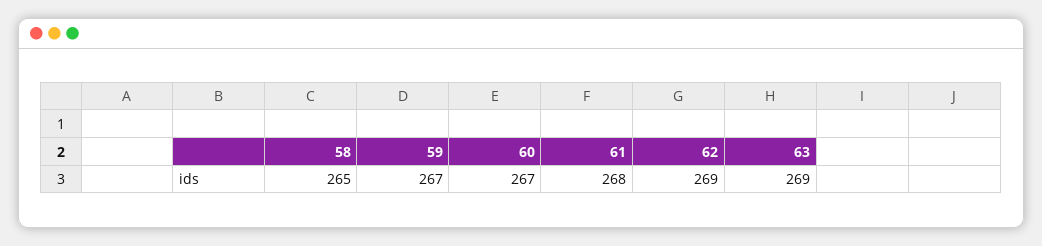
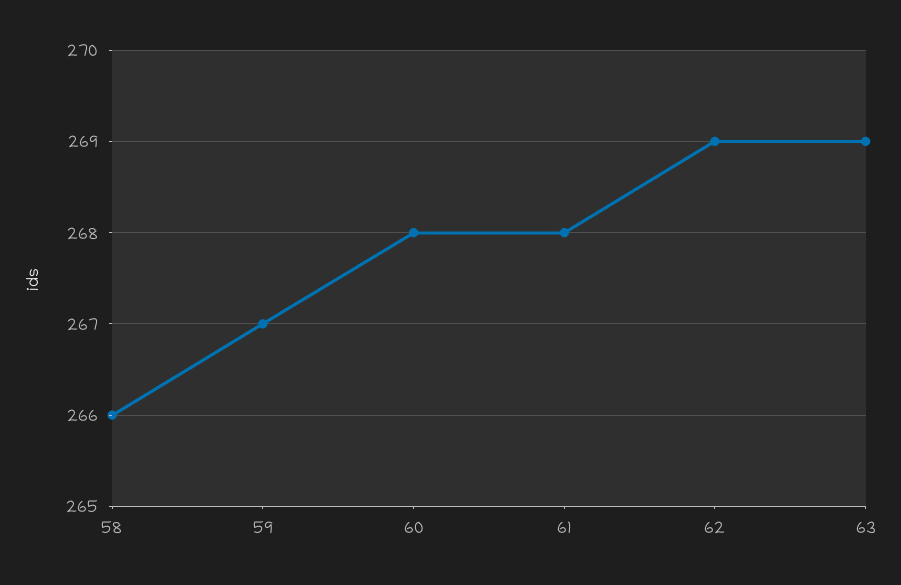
58: 265 -> 266
60: 267 -> 268

